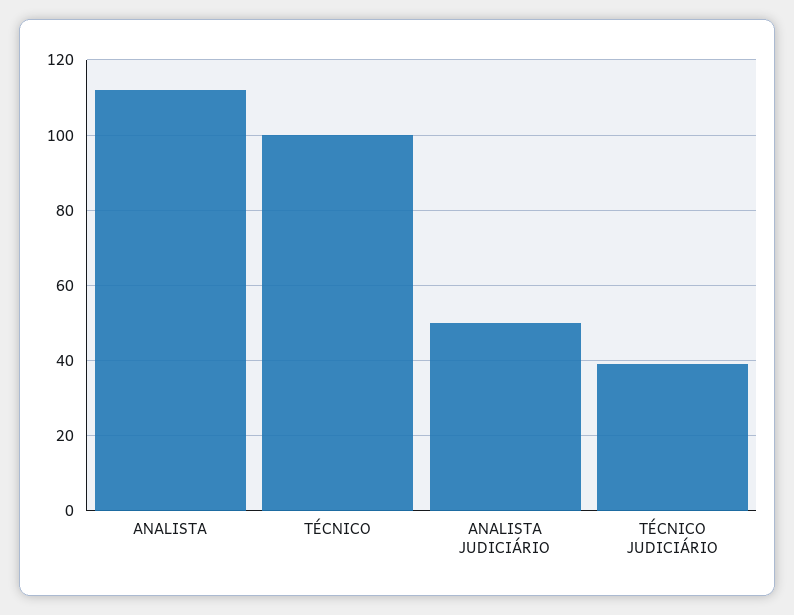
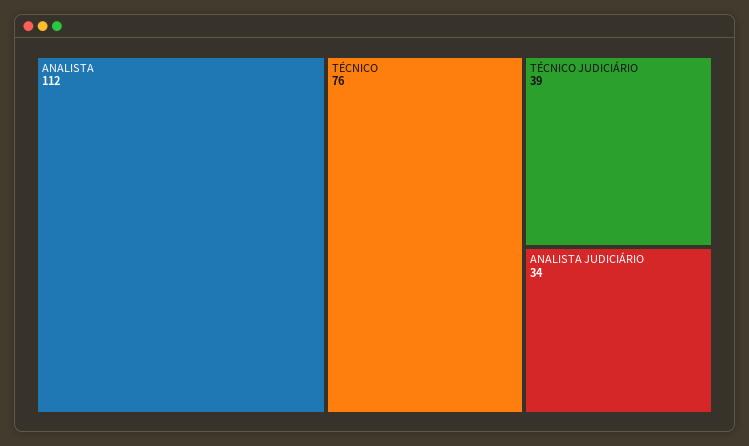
TÉCNICO: 100 -> 76
ANALISTA JUDICIÁRIO: 50 -> 34

